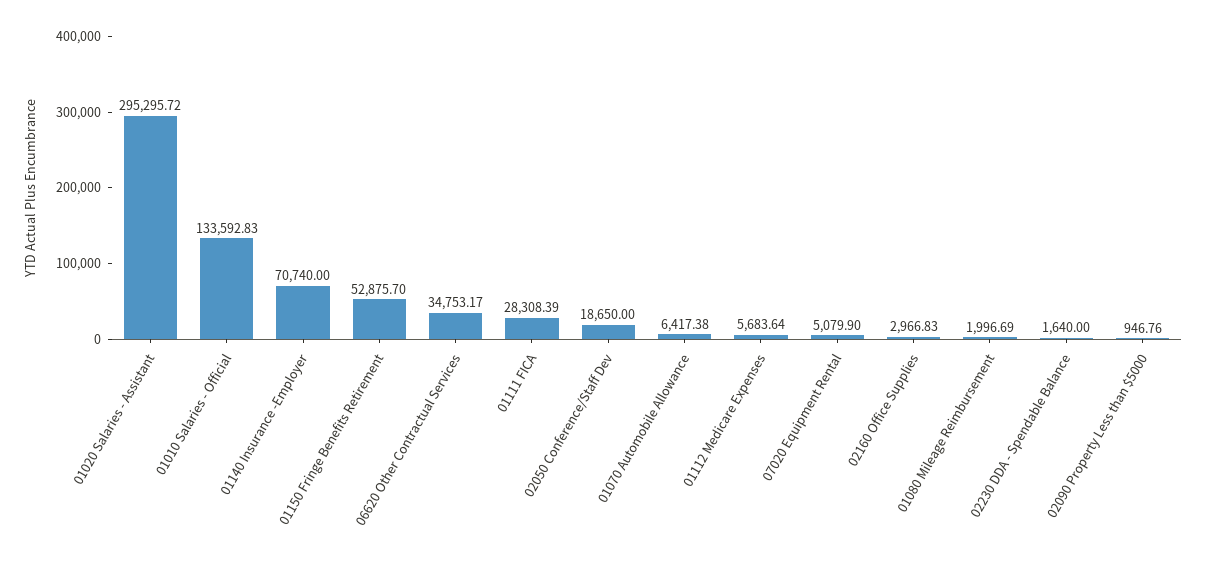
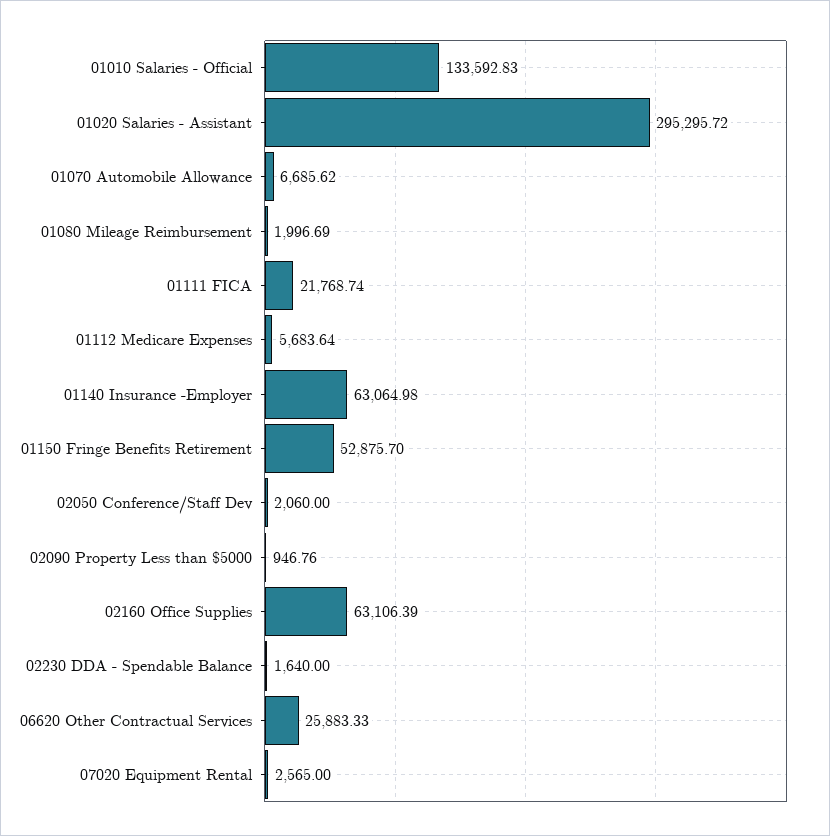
01140 Insurance -Employer: 70740 -> 63064.98
06620 Other Contractual Services: 34753.17 -> 25883.33
01111 FICA: 28308.39 -> 21768.74
02050 Conference/Staff Dev: 18650 -> 2060
01070 Automobile Allowance: 6417.38 -> 6685.62
07020 Equipment Rental: 5079.9 -> 2565
02160 Office Supplies: 2966.83 -> 63106.39

